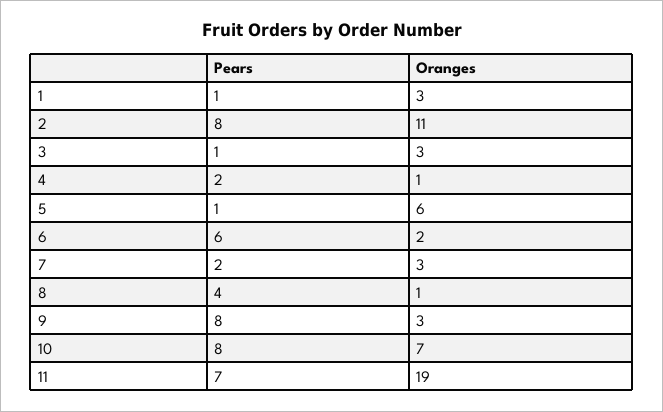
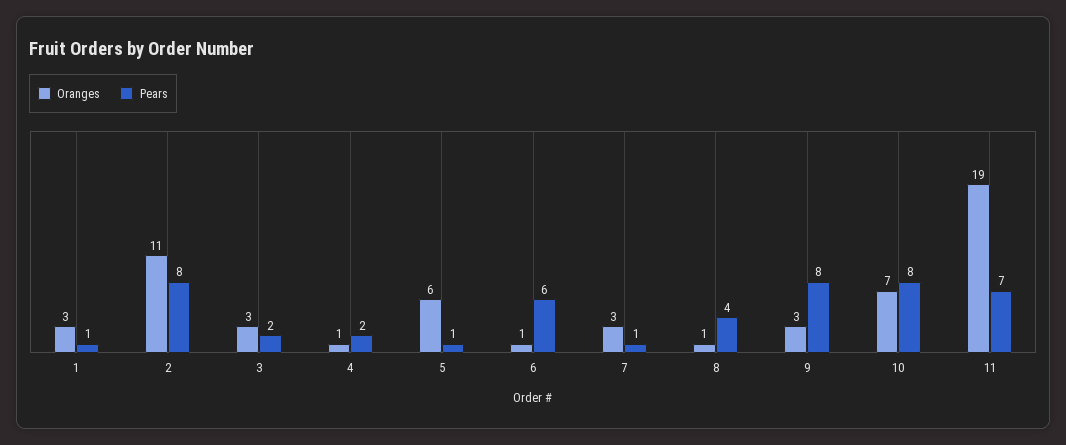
Pears, 3: 1 -> 2
Oranges, 6: 2 -> 1
Pears, 7: 2 -> 1

